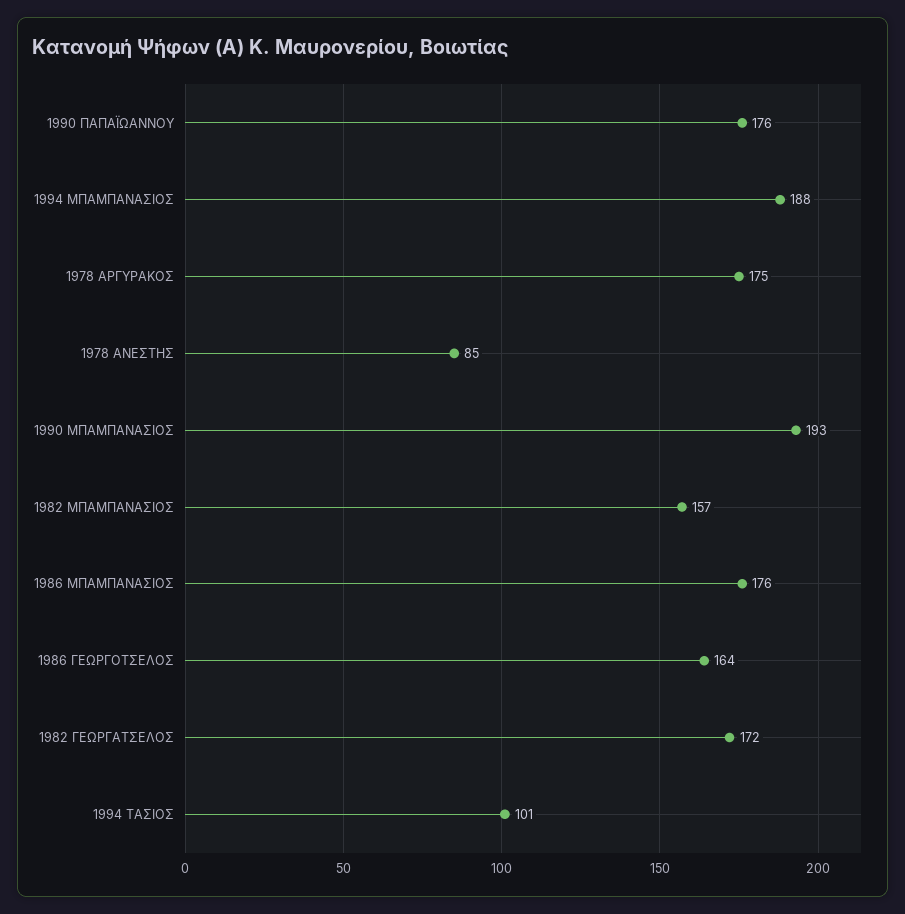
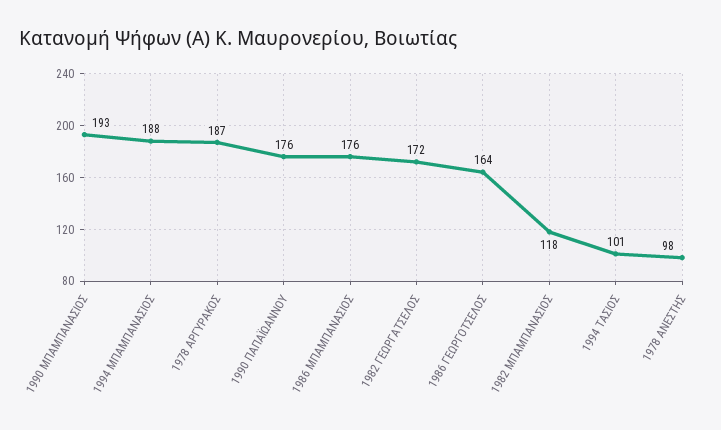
1978 ΑΡΓΥΡΑΚΟΣ: 175 -> 187
1978 ΑΝΕΣΤΗΣ: 85 -> 98
1982 ΜΠΑΜΠΑΝΑΣΙΟΣ: 157 -> 118

